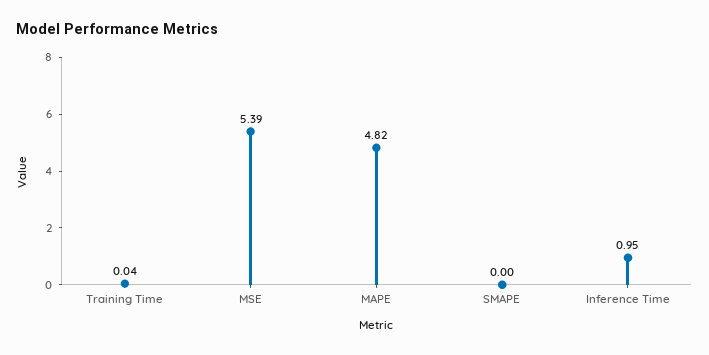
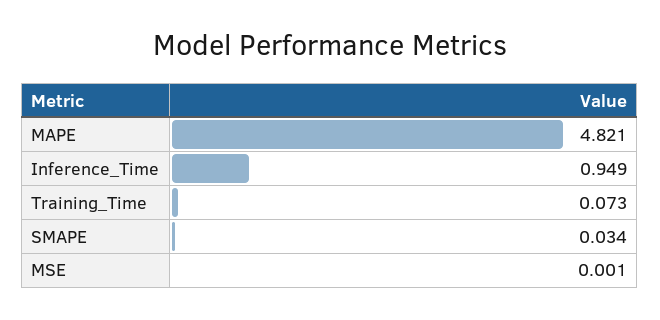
Training Time: 0.04 -> 0.073
MSE: 5.39 -> 0.001
SMAPE: 0 -> 0.034

